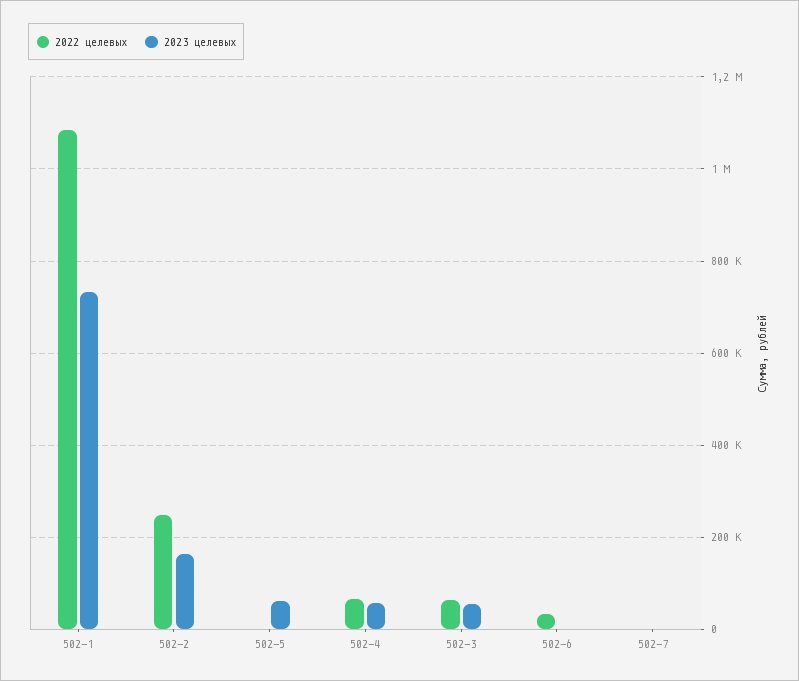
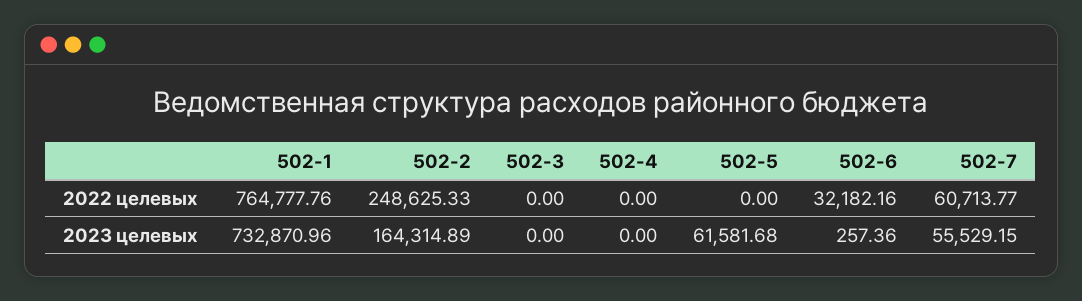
2022 целевых, 502-1: 1080000 -> 764777.76
2022 целевых, 502-4: 60000 -> 0
2023 целевых, 502-4: 60000 -> 0
2022 целевых, 502-3: 60000 -> 0
2023 целевых, 502-3: 60000 -> 0
2022 целевых, 502-7: 0 -> 60713.77
2023 целевых, 502-7: 0 -> 55529.15

